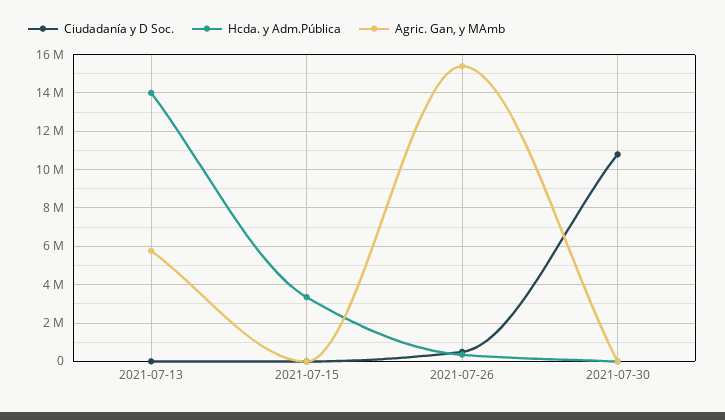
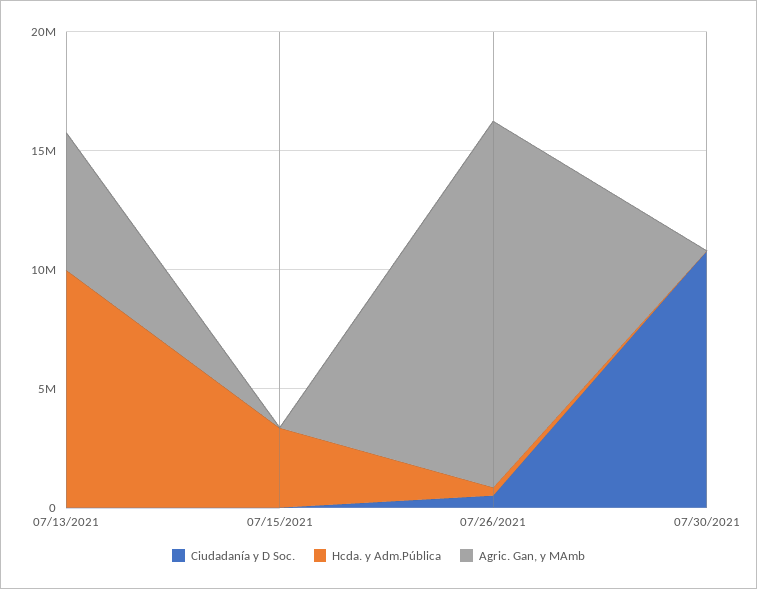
Hcda. y Adm.Pública, 2021-07-13: 14000000 -> 10000000

